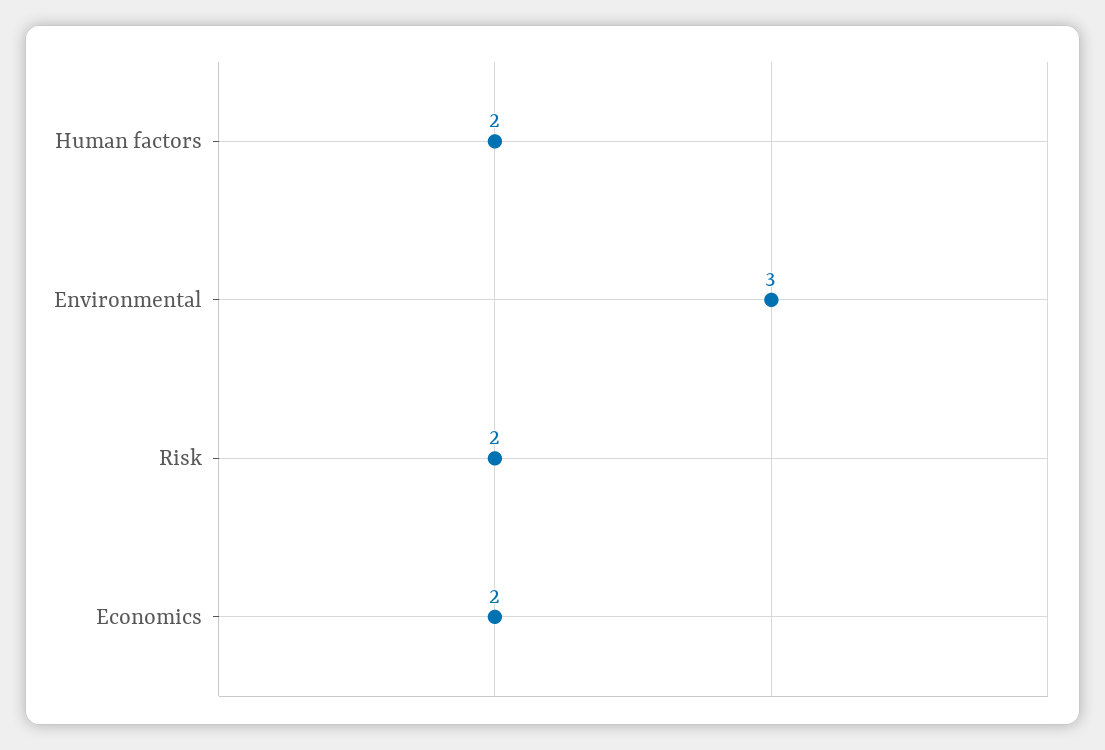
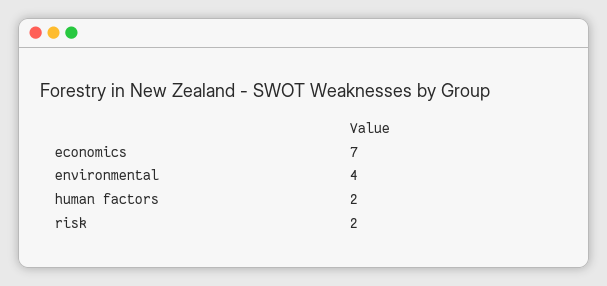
Environmental: 3 -> 4
Economics: 2 -> 7

